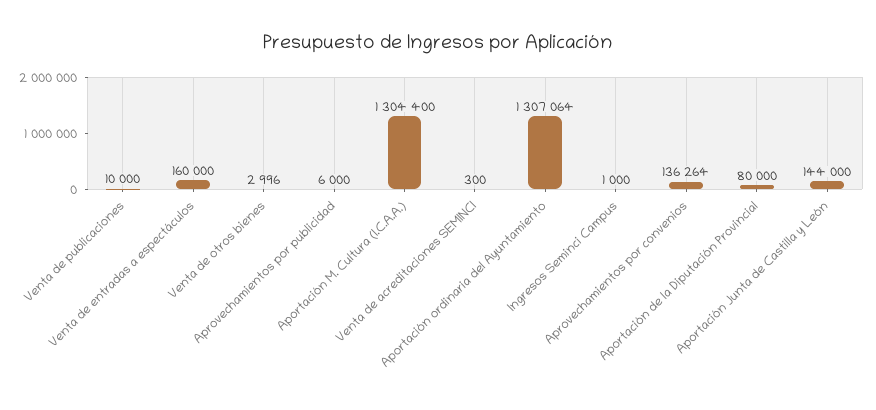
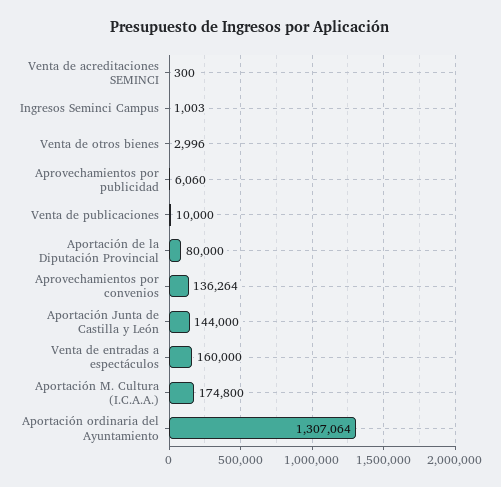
Aprovechamientos por publicidad: 6000 -> 6060
Aportación M. Cultura (I.C.A.A.): 1304400 -> 174800
Ingresos Seminci Campus: 1000 -> 1003

